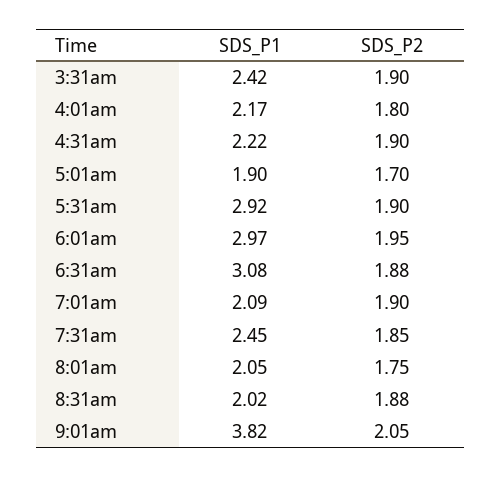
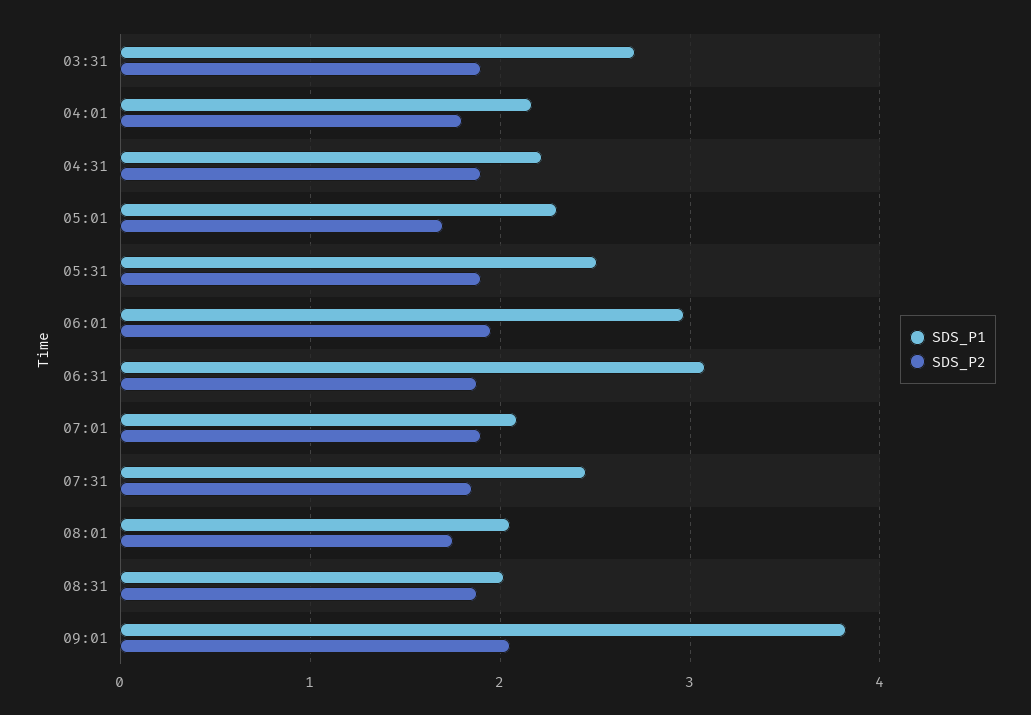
SDS_P1, 3:31am: 2.42 -> 2.7
SDS_P1, 5:01am: 1.9 -> 2.3
SDS_P1, 5:31am: 2.92 -> 2.5

